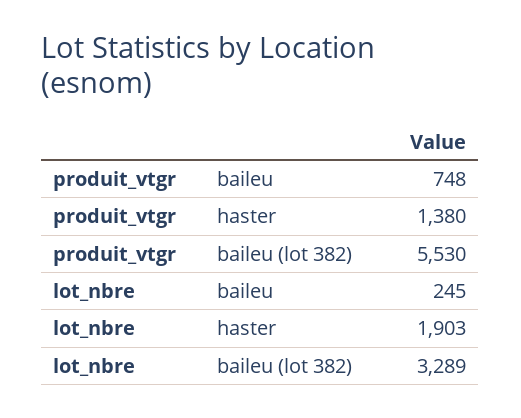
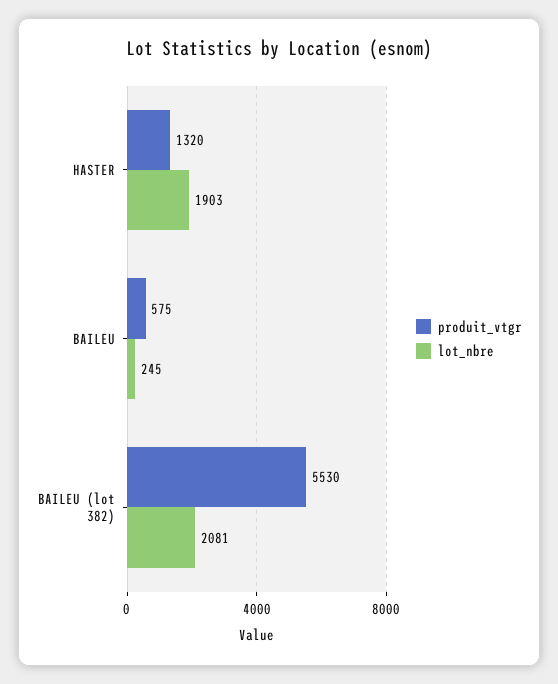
produit_vtgr, baileu: 748 -> 575
produit_vtgr, haster: 1380 -> 1320
lot_nbre, baileu (lot 382): 3289 -> 2081

